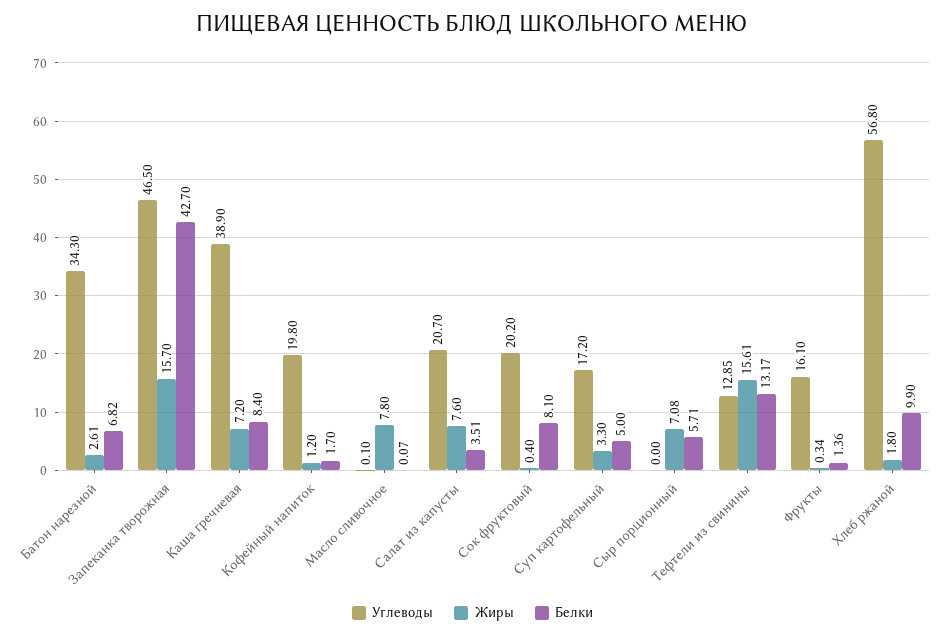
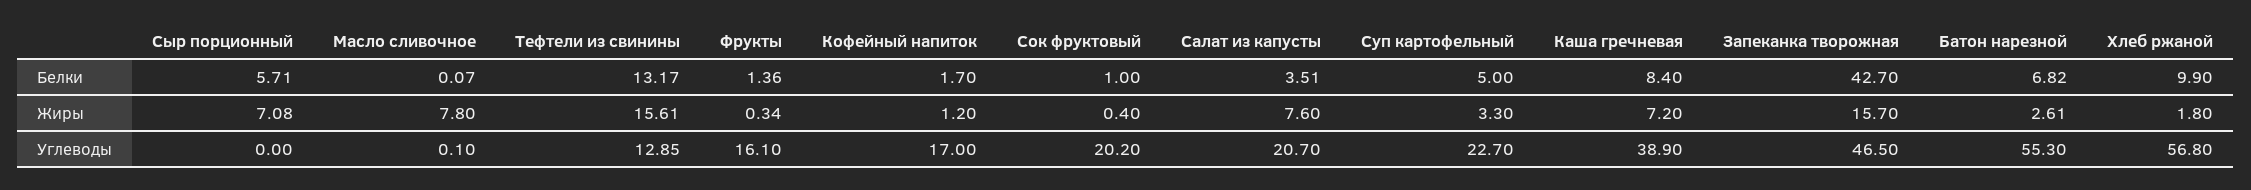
Углеводы, Батон нарезной: 34.3 -> 55.3
Углеводы, Кофейный напиток: 19.8 -> 17
Белки, Сок фруктовый: 8.1 -> 1
Углеводы, Суп картофельный: 17.2 -> 22.7

